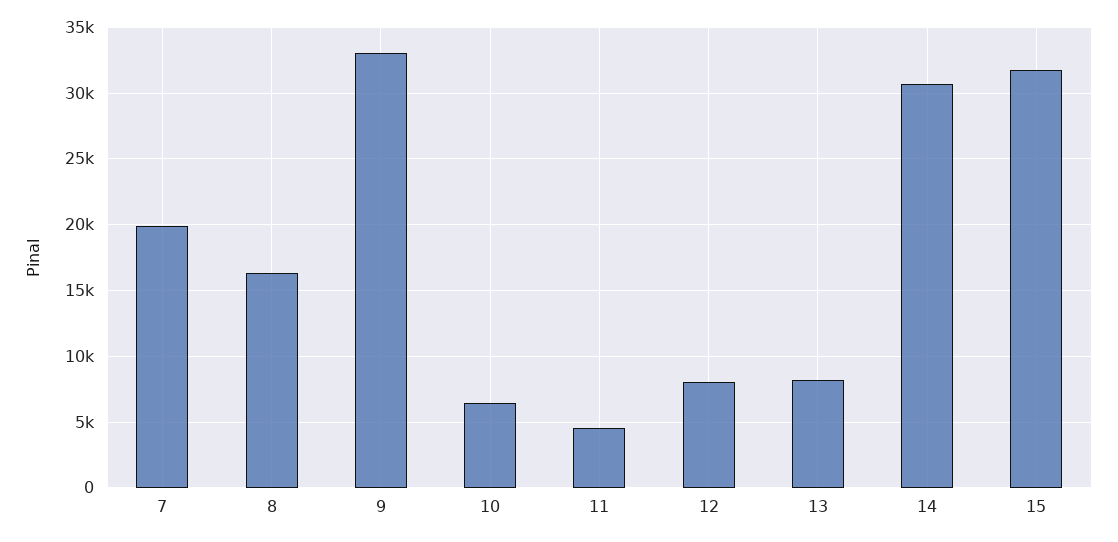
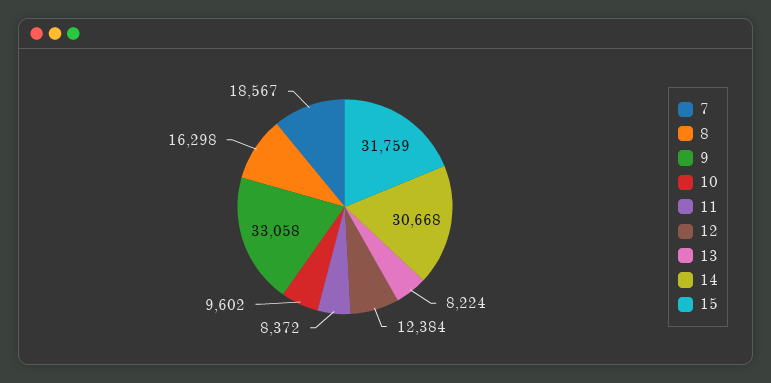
7: 20000 -> 18567
10: 6500 -> 9602
11: 4500 -> 8372
12: 8000 -> 12384

